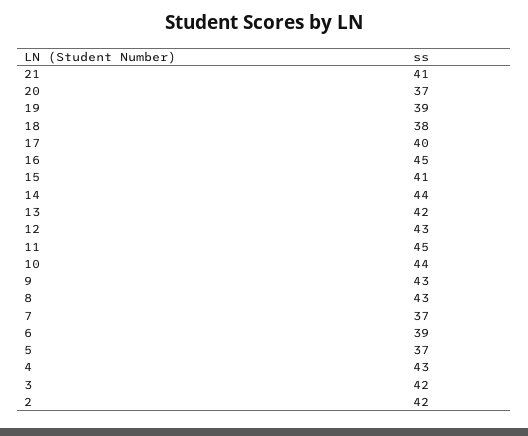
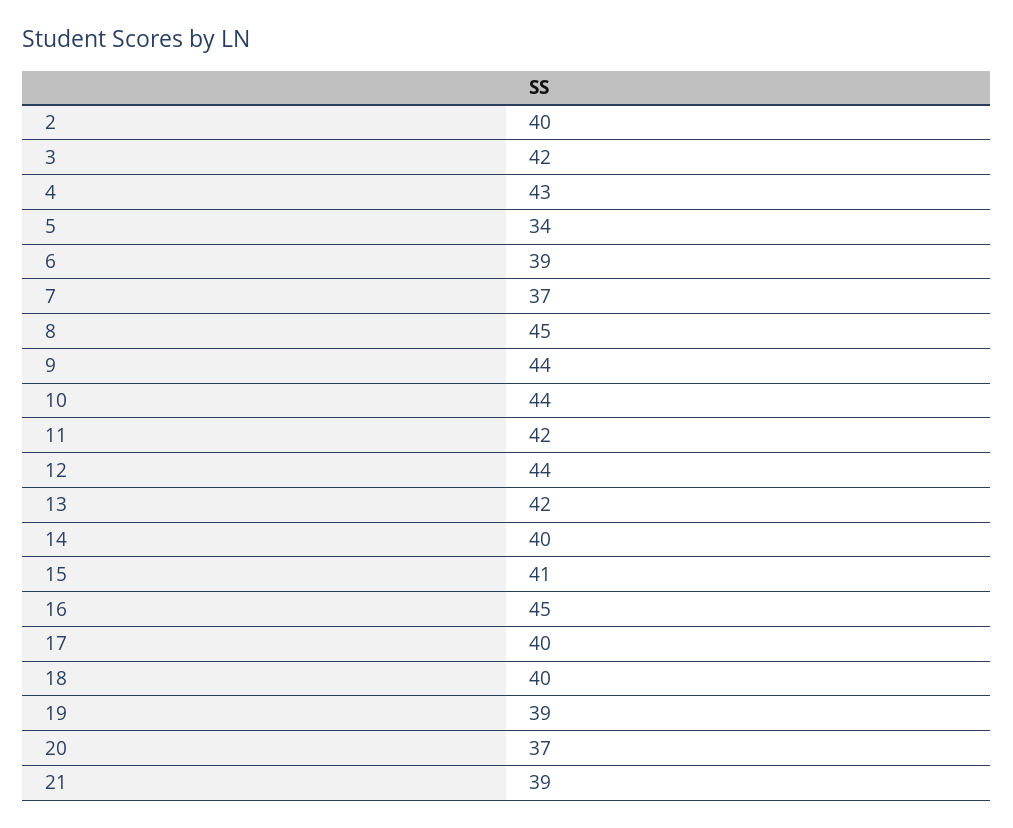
21: 41 -> 39
18: 38 -> 40
14: 44 -> 40
12: 43 -> 44
11: 45 -> 42
9: 43 -> 44
8: 43 -> 45
5: 37 -> 34
2: 42 -> 40

